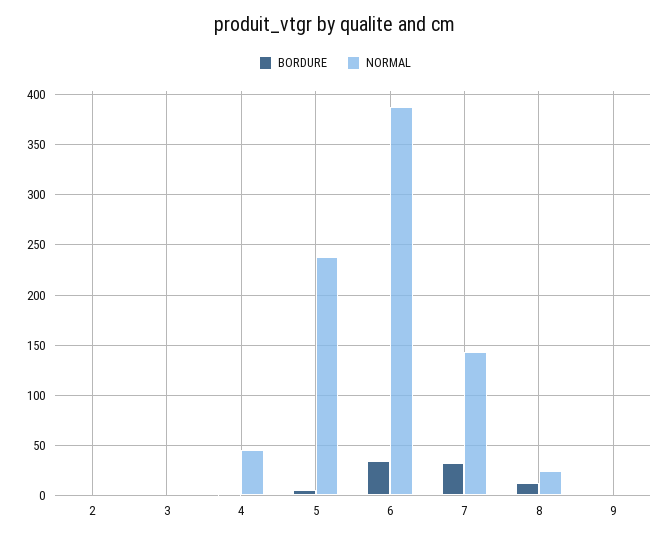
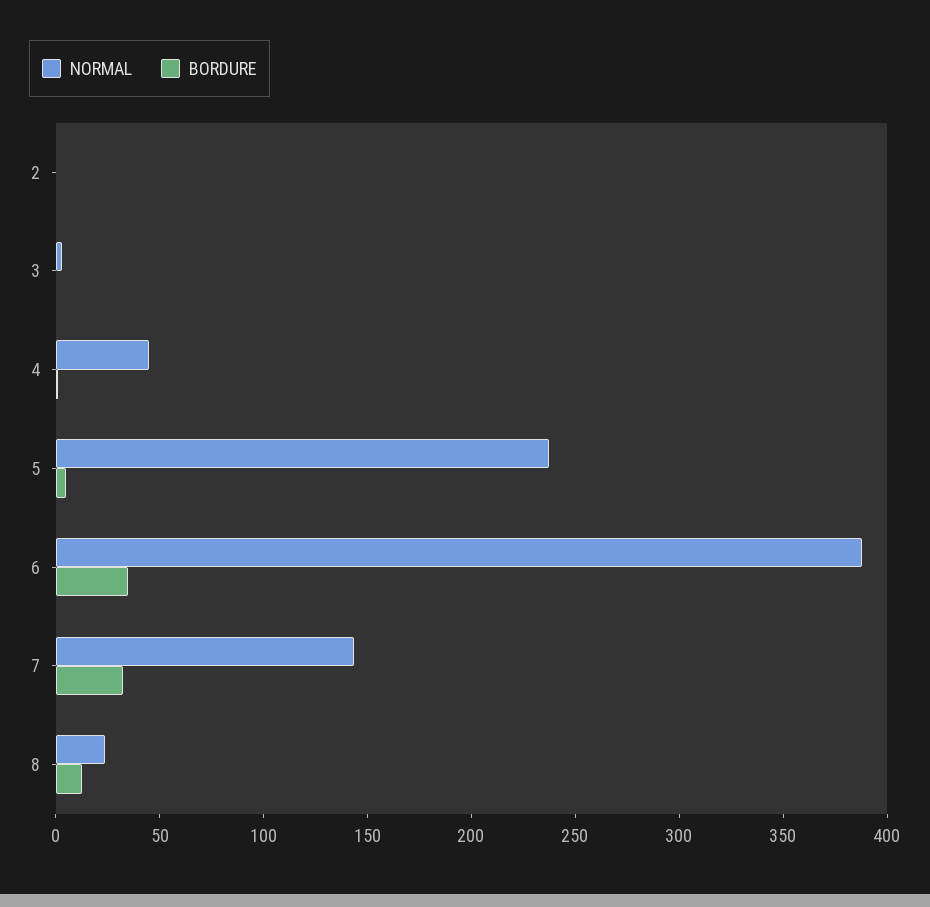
BORDURE, 9: 0 -> none
NORMAL, 9: 0 -> none

